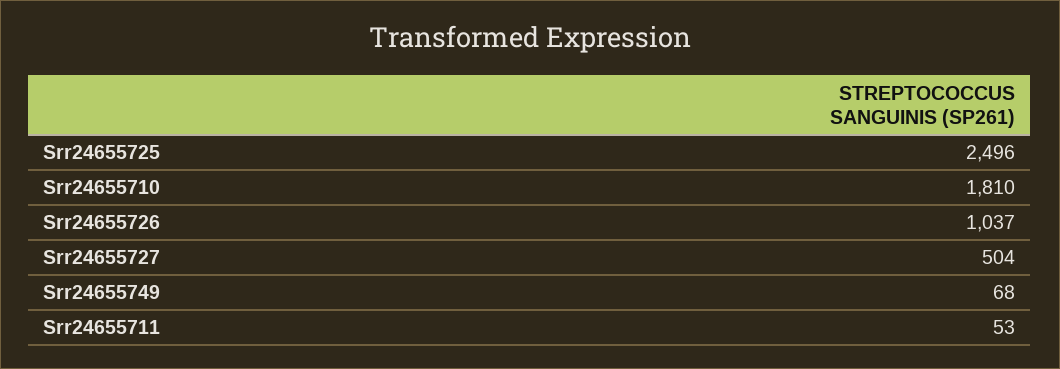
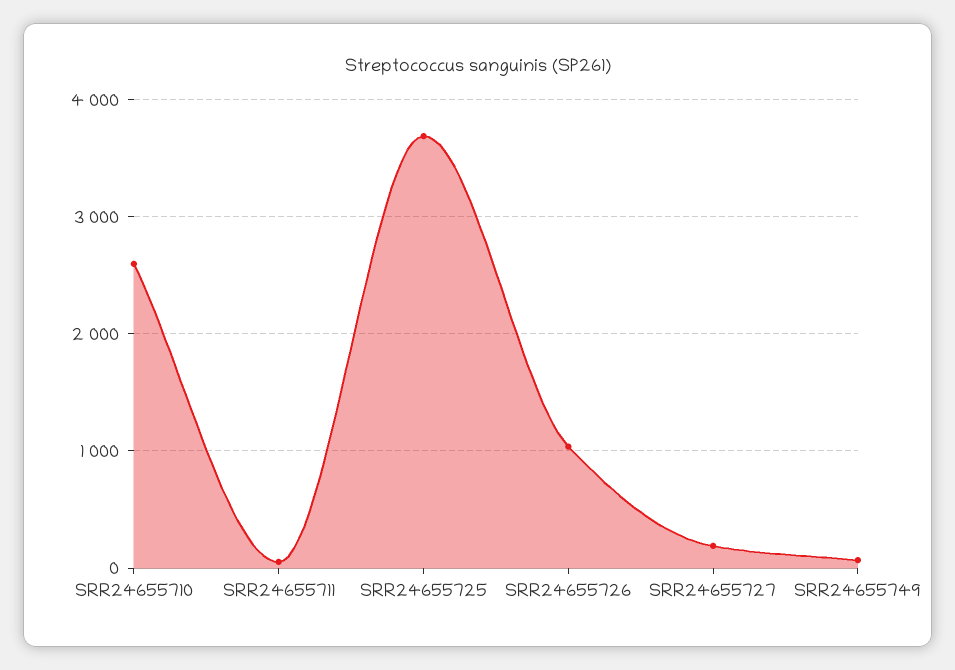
Srr24655725: 2496 -> 3700
Srr24655710: 1810 -> 2600
Srr24655727: 504 -> 200

